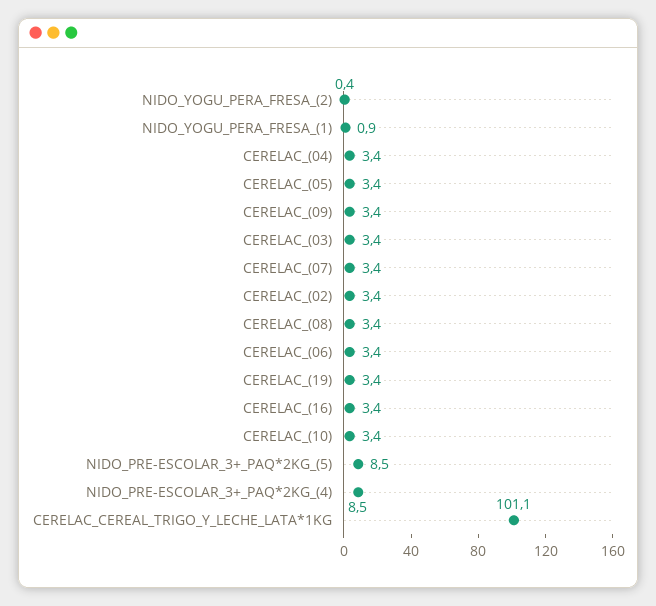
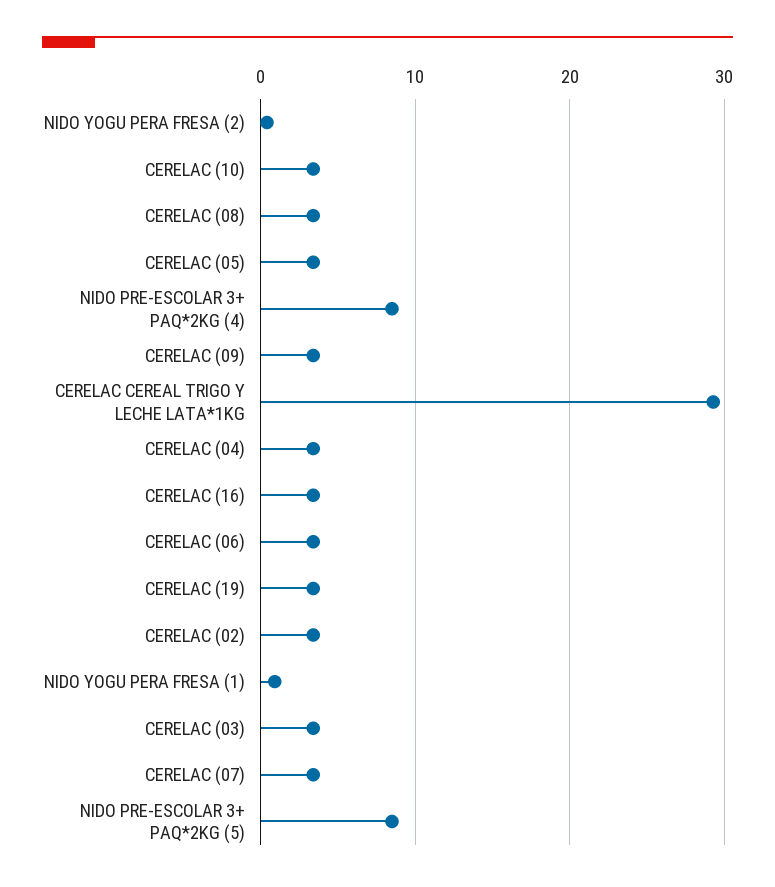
CERELAC_CEREAL_TRIGO_Y_LECHE_LATA*1KG: 101.1 -> 29

